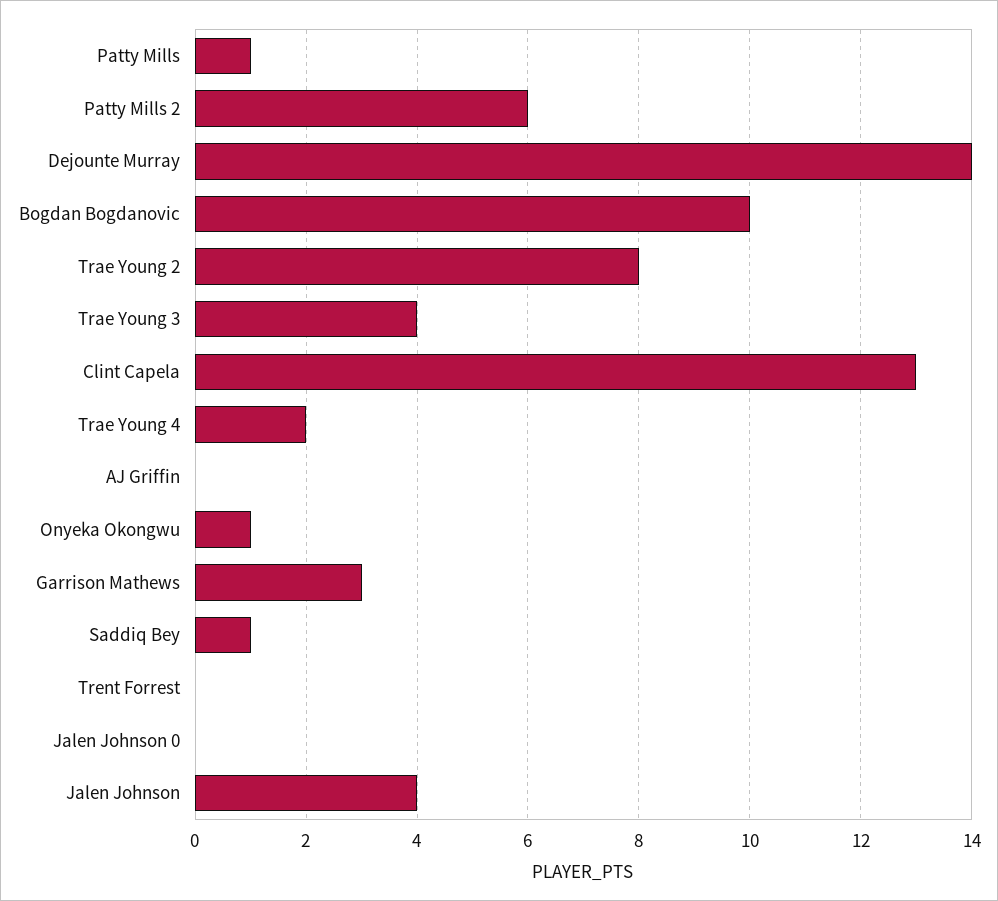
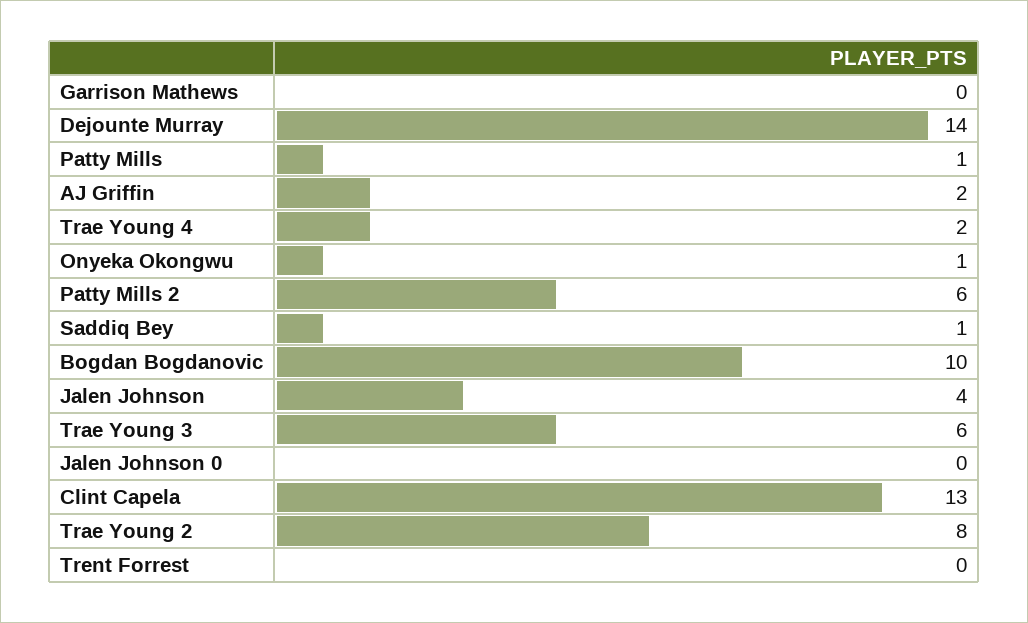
Trae Young 3: 4 -> 6
AJ Griffin: 0 -> 2
Garrison Mathews: 3 -> 0

